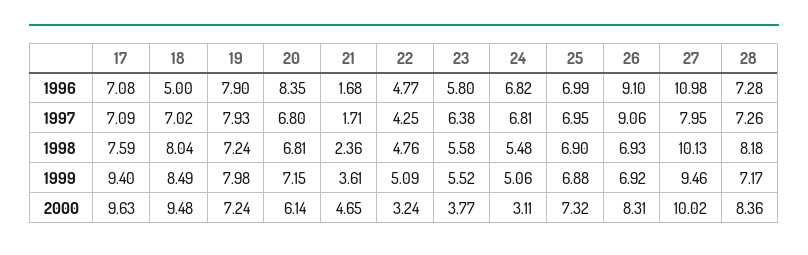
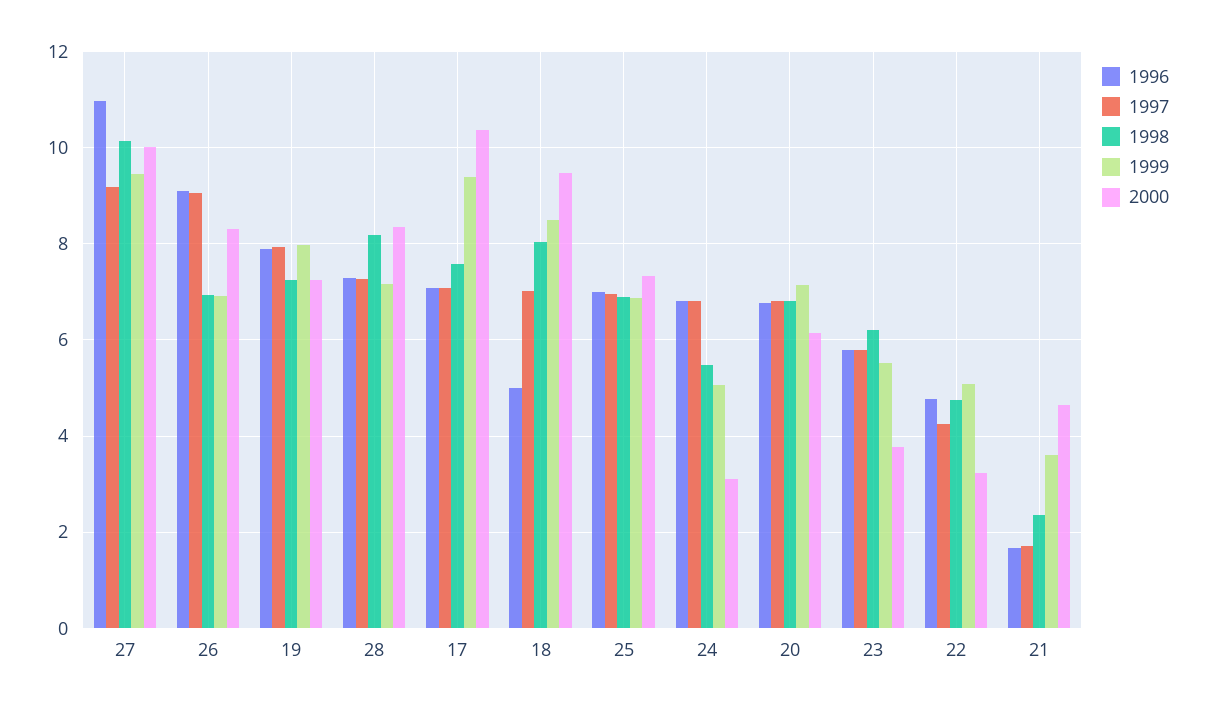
1996, 20: 8.35 -> 6.8
1997, 23: 6.38 -> 5.8
1997, 27: 7.95 -> 9.2
1998, 23: 5.58 -> 6.2
2000, 17: 9.63 -> 10.4

